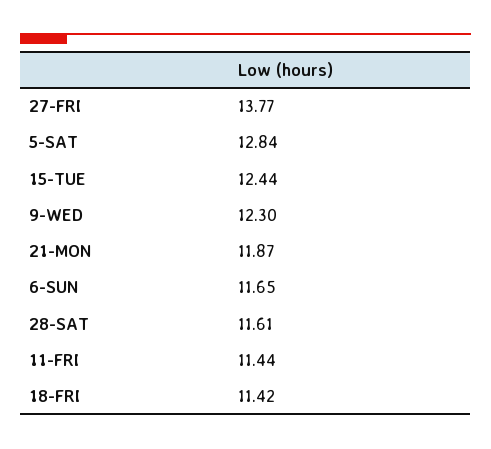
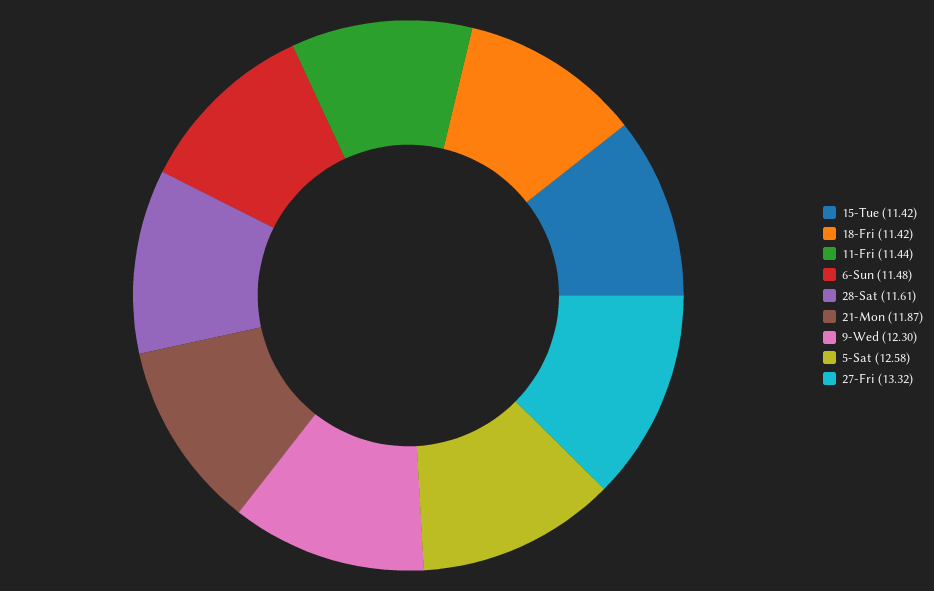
27-FRI: 13.77 -> 13.32
5-SAT: 12.84 -> 12.58
15-TUE: 12.44 -> 11.42
6-SUN: 11.65 -> 11.48

